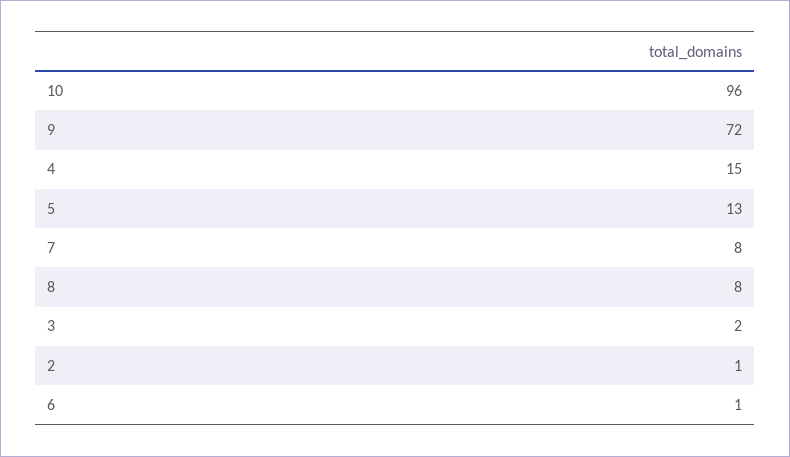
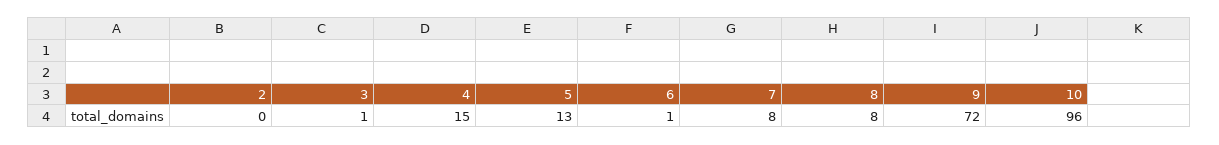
3: 2 -> 1
2: 1 -> 0

